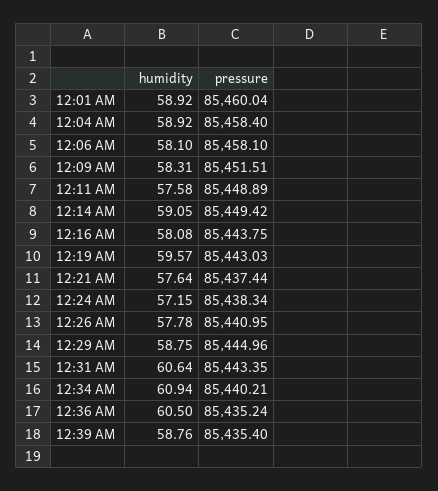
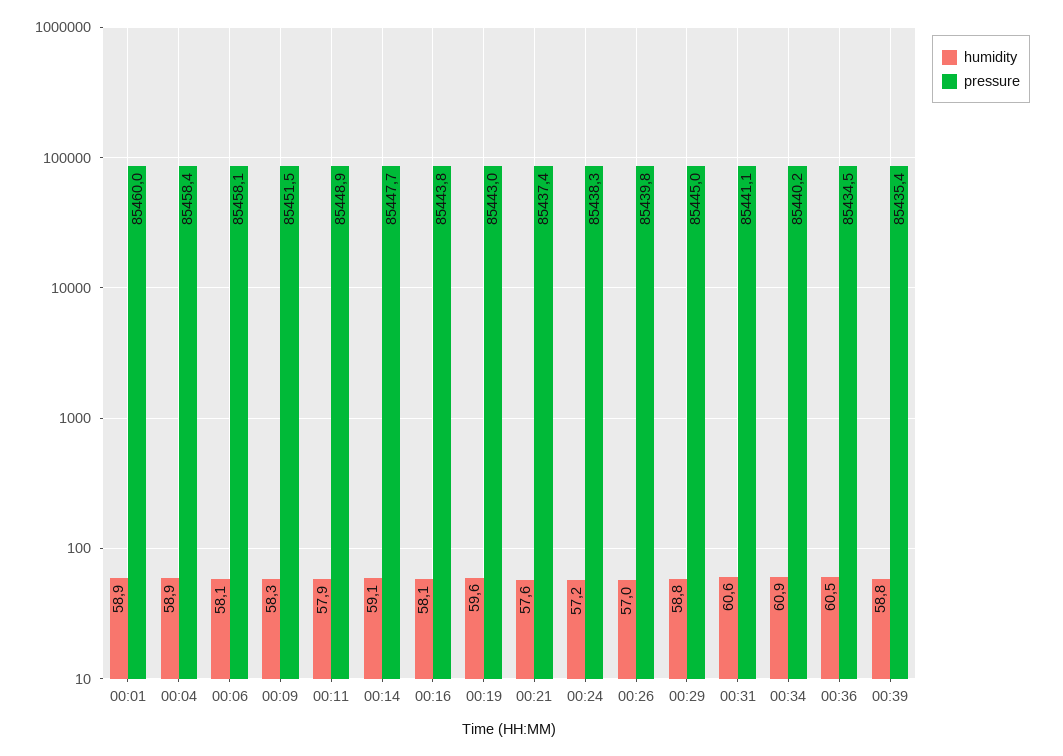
humidity, 12:11 AM: 57.58 -> 57.9
pressure, 12:14 AM: 85449.42 -> 85447.7
humidity, 12:26 AM: 57.78 -> 57
pressure, 12:26 AM: 85440.95 -> 85439.8
pressure, 12:31 AM: 85443.35 -> 85441.1
pressure, 12:36 AM: 85435.24 -> 85434.5

